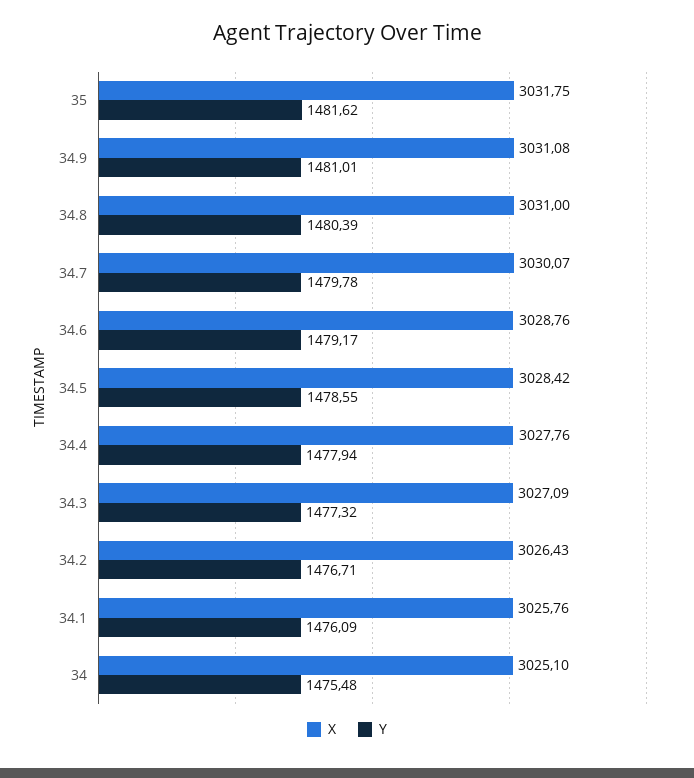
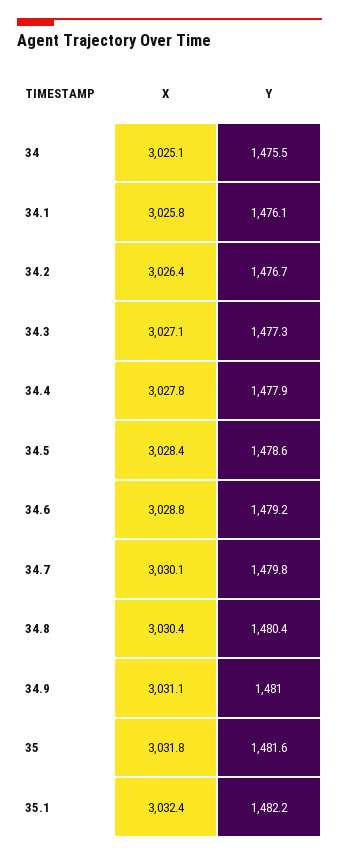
X, 34.8: 3031 -> 3030.4
X, 35.1: none -> 3032.4
Y, 35.1: none -> 1482.2

